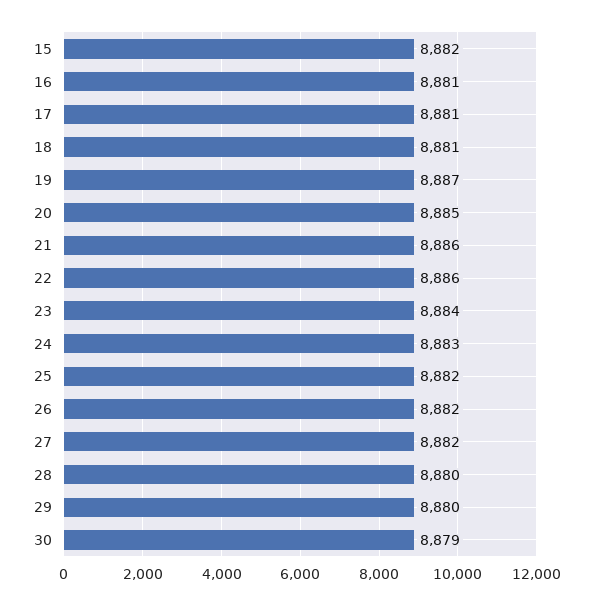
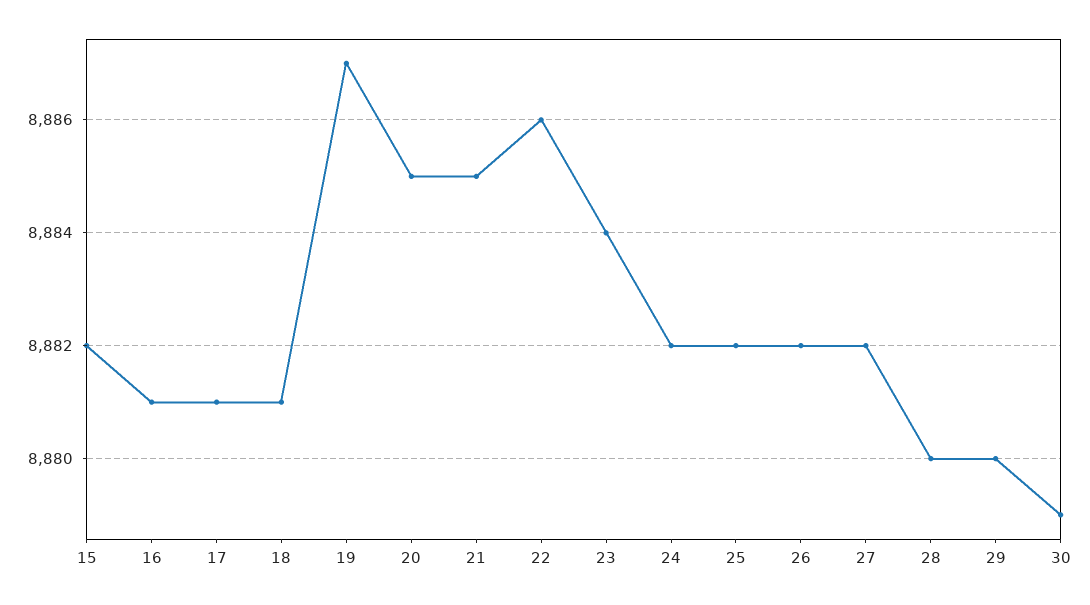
21: 8886 -> 8885
24: 8883 -> 8882

